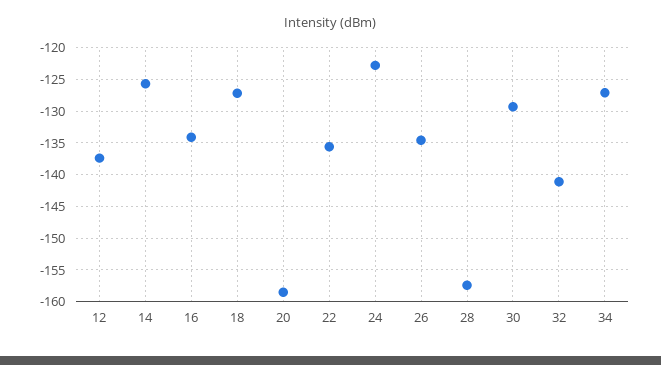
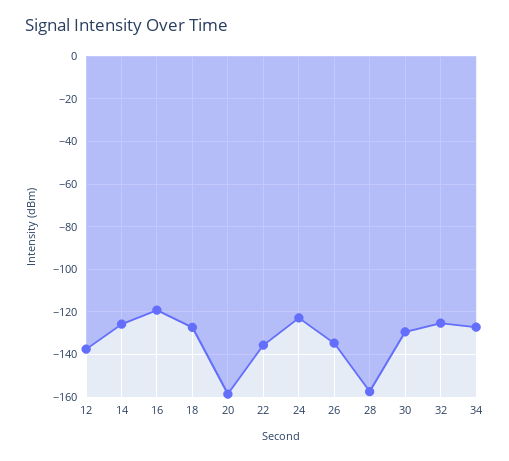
16: -134 -> -120
32: -141 -> -125

